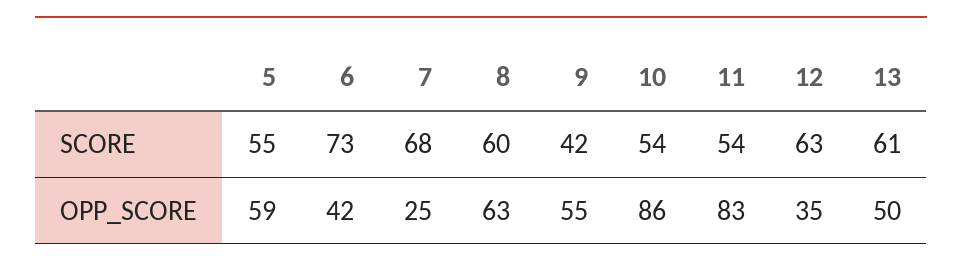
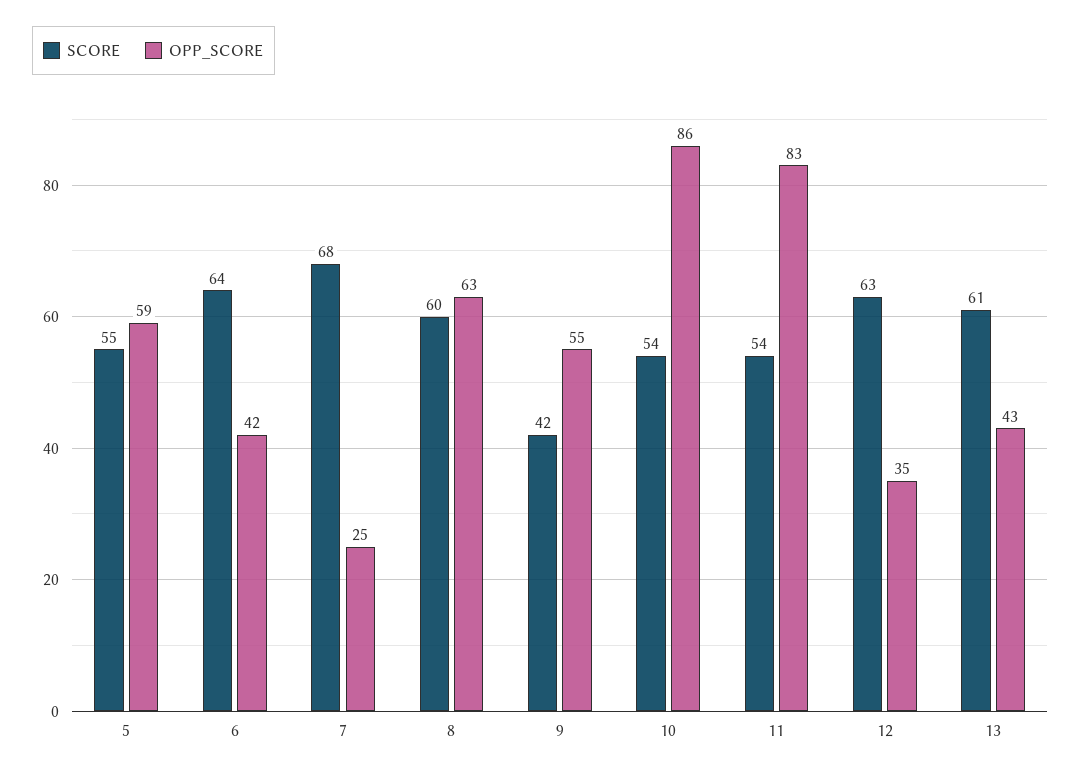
SCORE, 6: 73 -> 64
OPP_SCORE, 13: 50 -> 43

